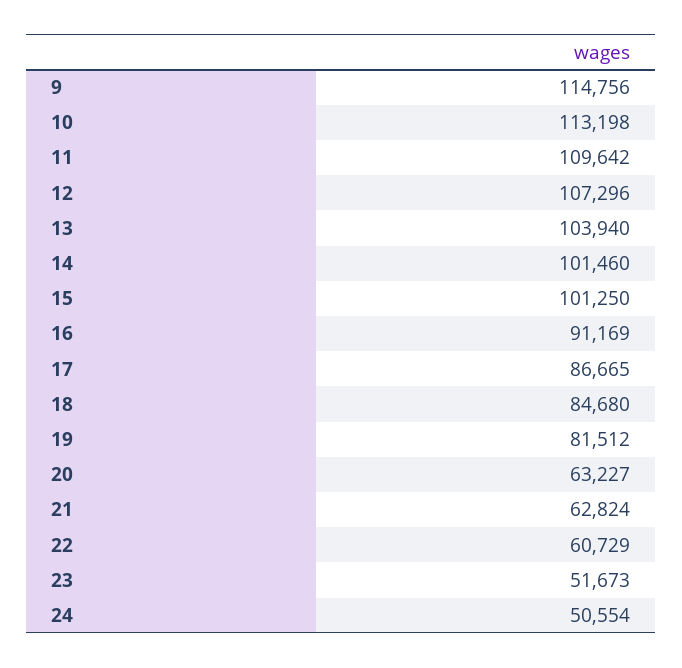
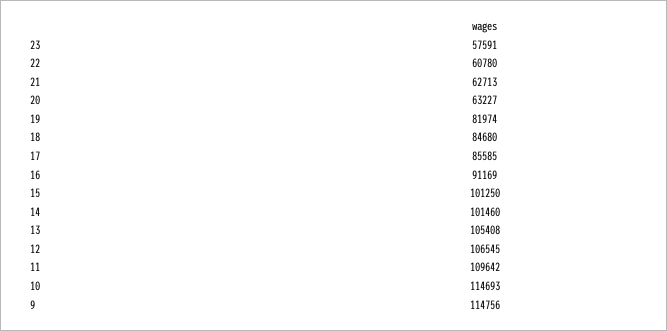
10: 113198 -> 114693
12: 107296 -> 106545
13: 103940 -> 105408
17: 86665 -> 85585
19: 81512 -> 81974
21: 62824 -> 62713
22: 60729 -> 60780
23: 51673 -> 57591
24: 50554 -> none

